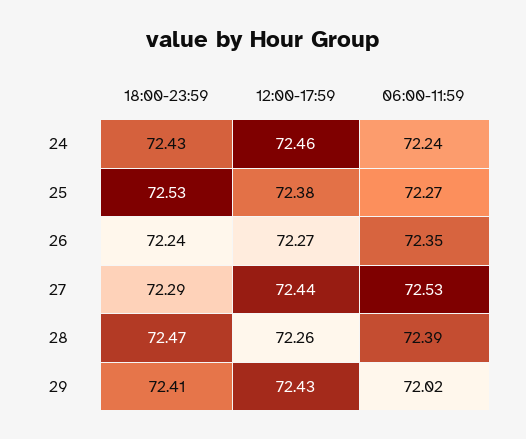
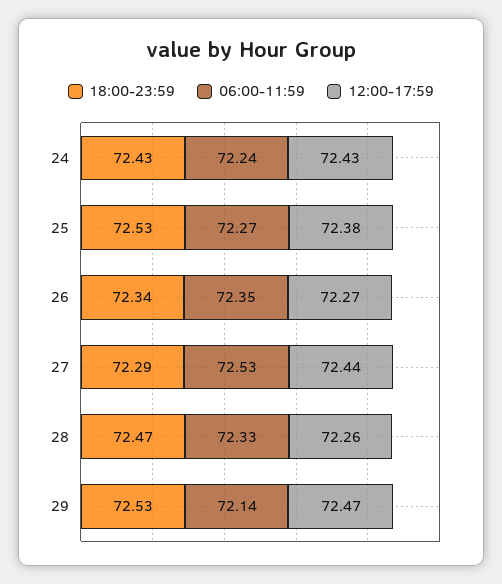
12:00-17:59, 24: 72.46 -> 72.43
18:00-23:59, 26: 72.24 -> 72.34
06:00-11:59, 28: 72.39 -> 72.33
18:00-23:59, 29: 72.41 -> 72.53
12:00-17:59, 29: 72.43 -> 72.47
06:00-11:59, 29: 72.02 -> 72.14

